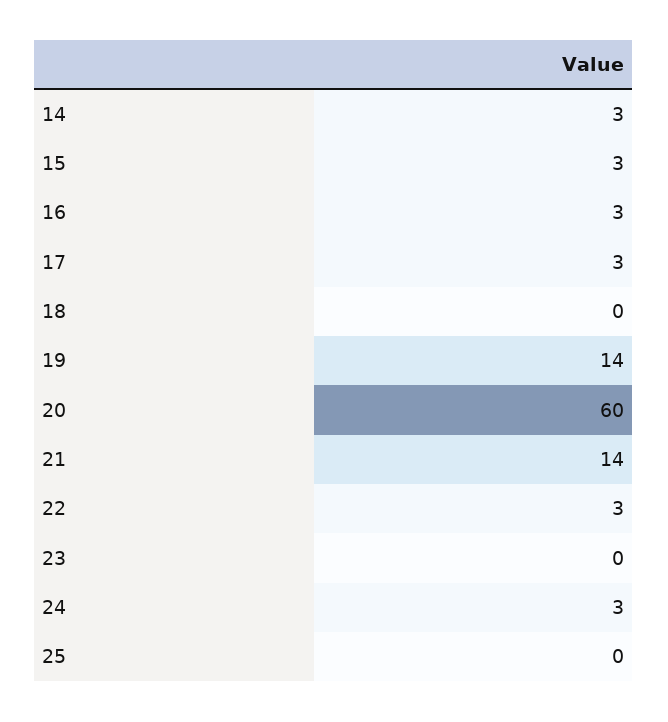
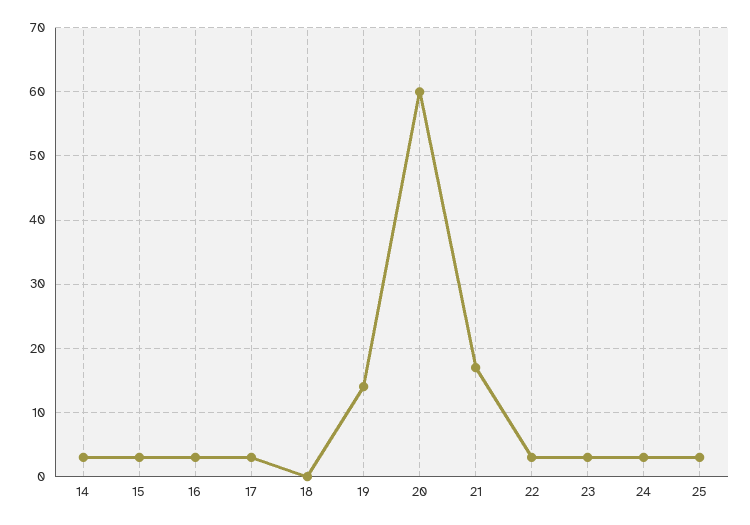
21: 14 -> 17
23: 0 -> 3
25: 0 -> 3

